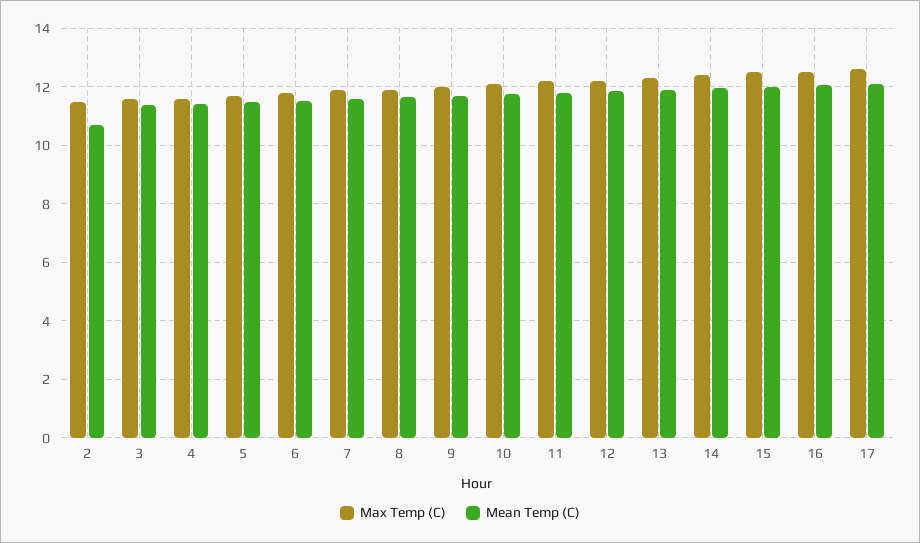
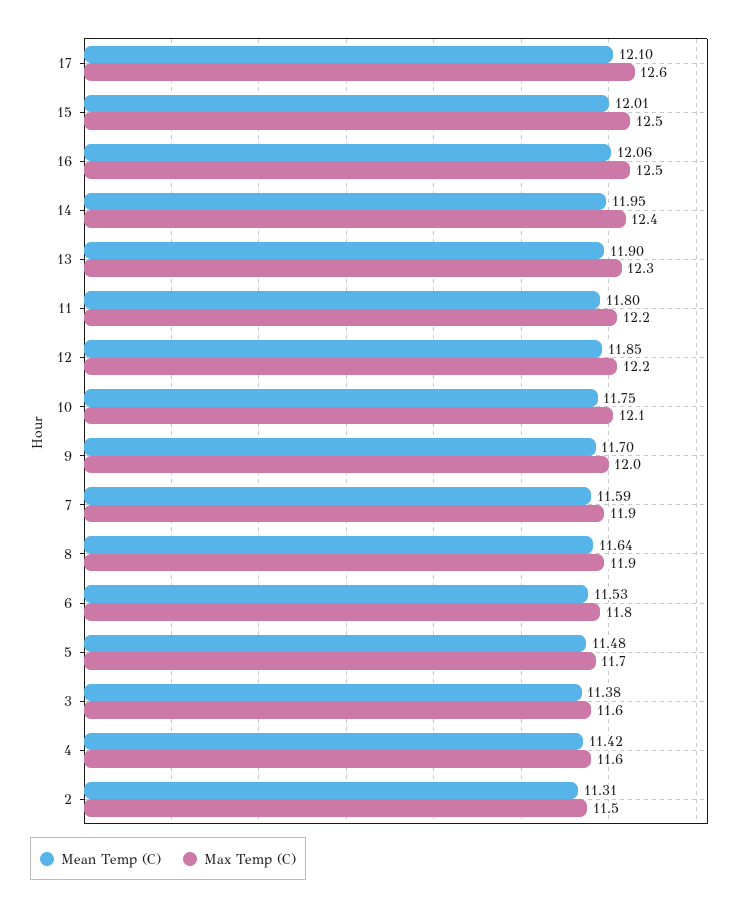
Mean Temp (C), 2: 10.75 -> 11.31

